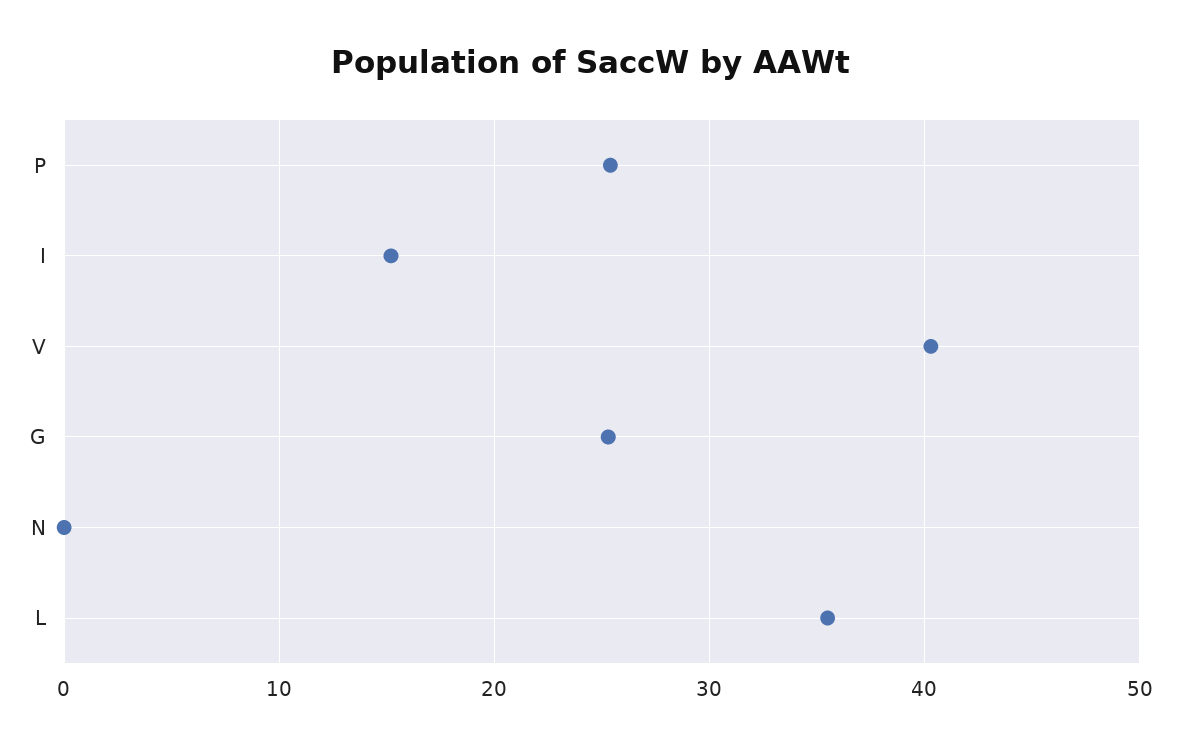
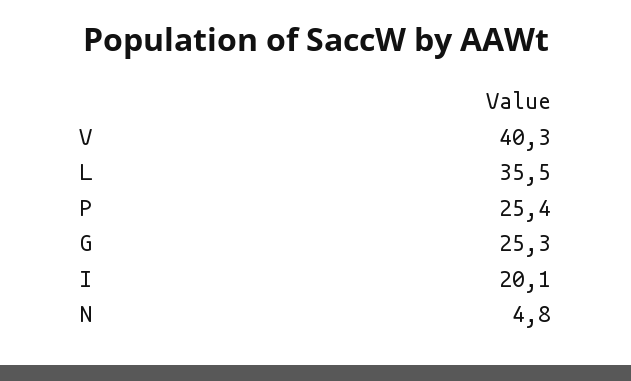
I: 15 -> 20.1
N: 0 -> 4.8

